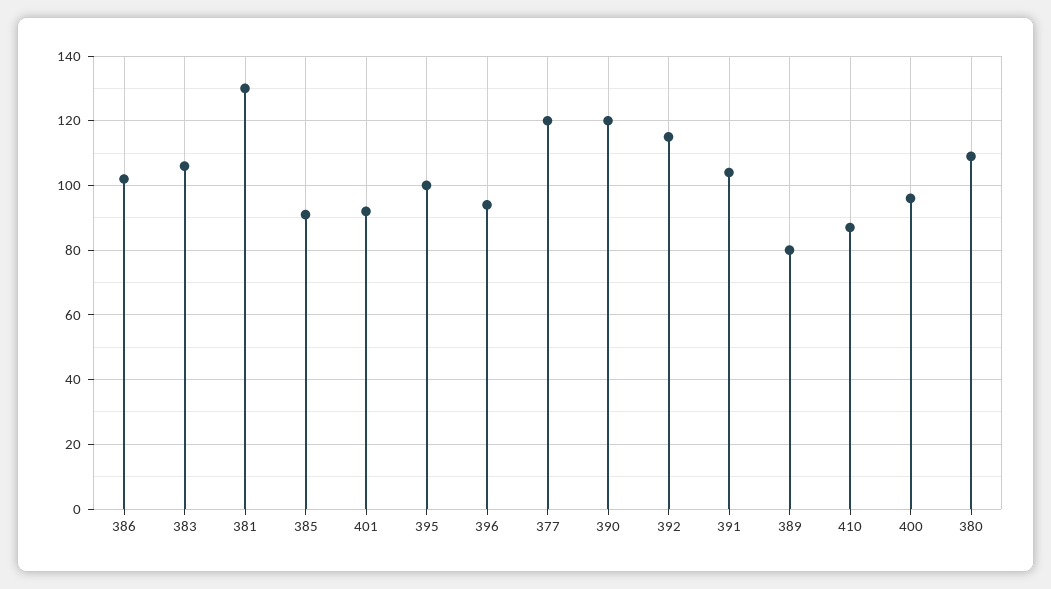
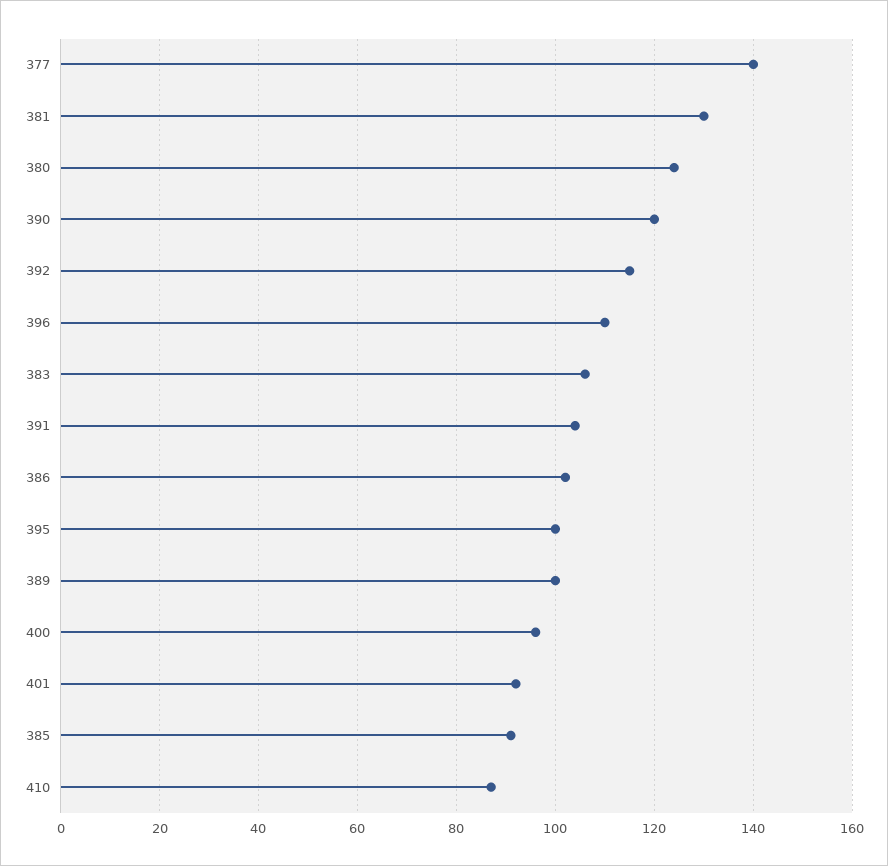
396: 95 -> 110
377: 120 -> 140
389: 80 -> 100
380: 110 -> 125

